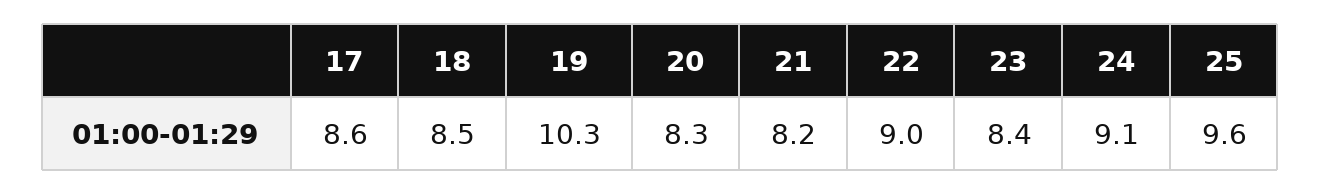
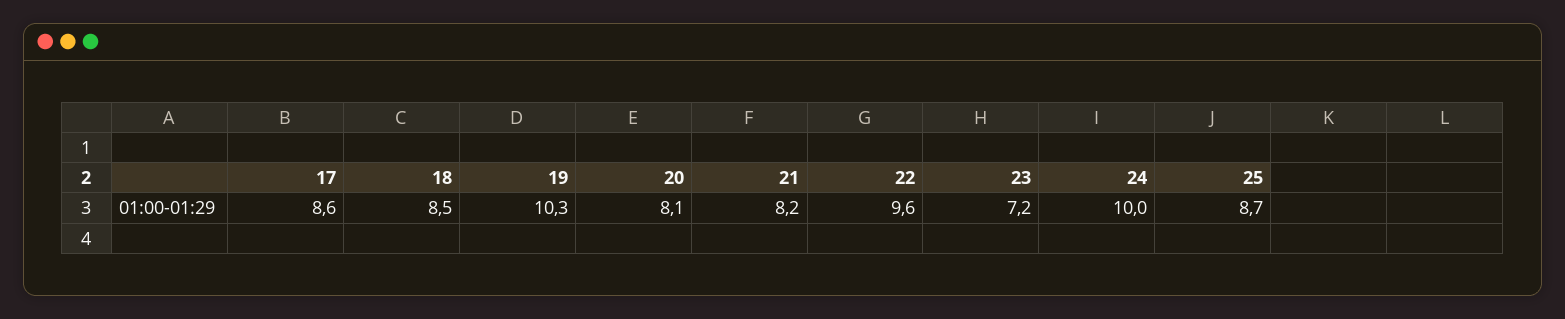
20: 8.3 -> 8.1
22: 9 -> 9.6
23: 8.4 -> 7.2
24: 9.1 -> 10
25: 9.6 -> 8.7

